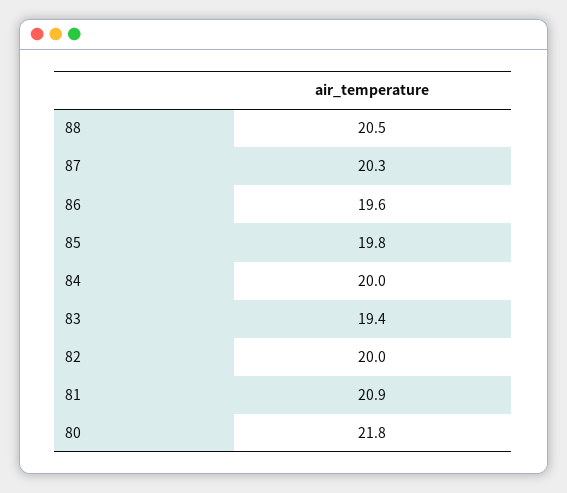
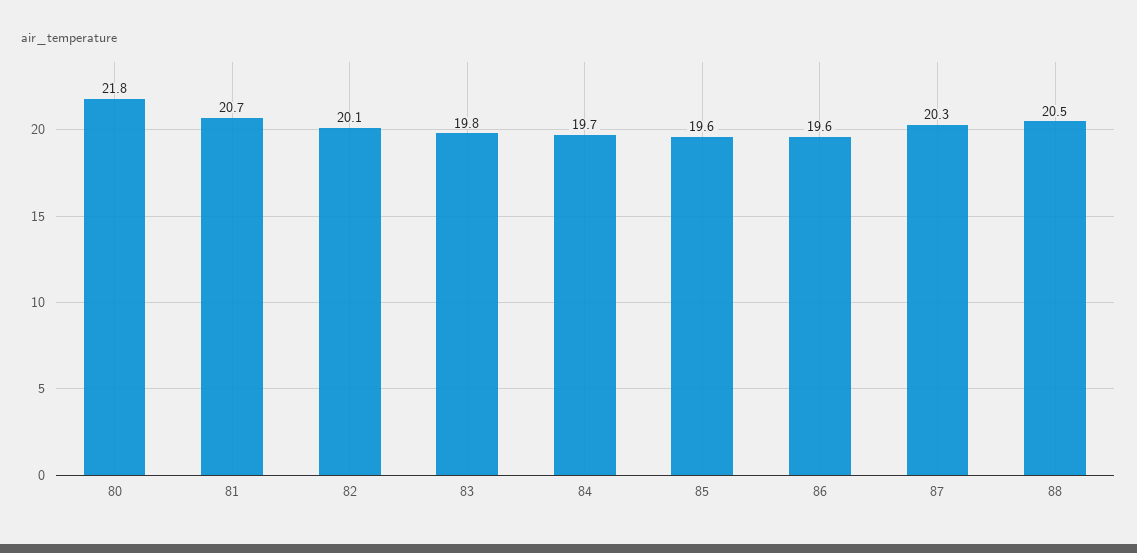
85: 19.8 -> 19.6
84: 20 -> 19.7
83: 19.4 -> 19.8
82: 20 -> 20.1
81: 20.9 -> 20.7

